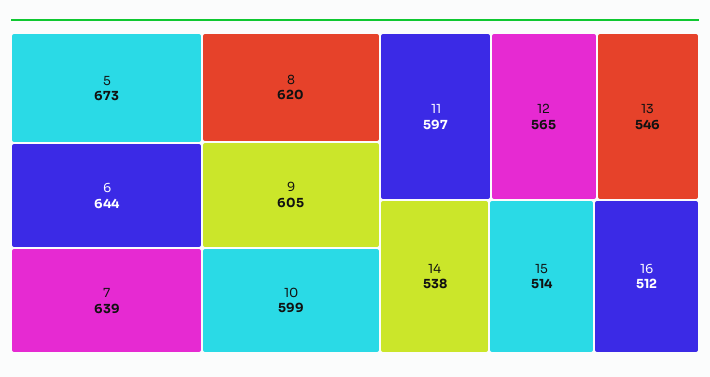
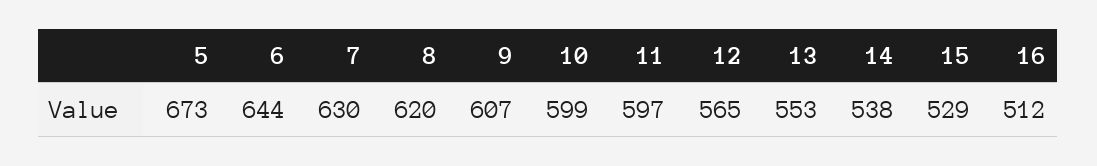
7: 639 -> 630
9: 605 -> 607
13: 546 -> 553
15: 514 -> 529

